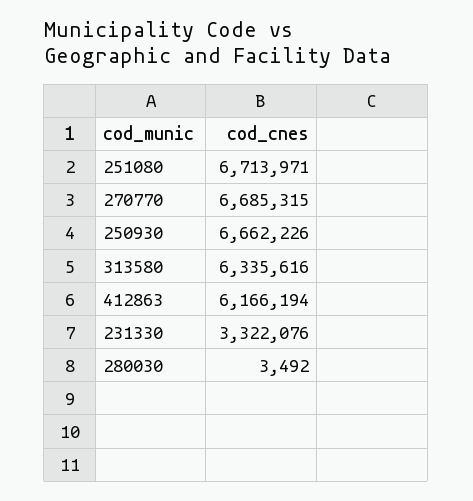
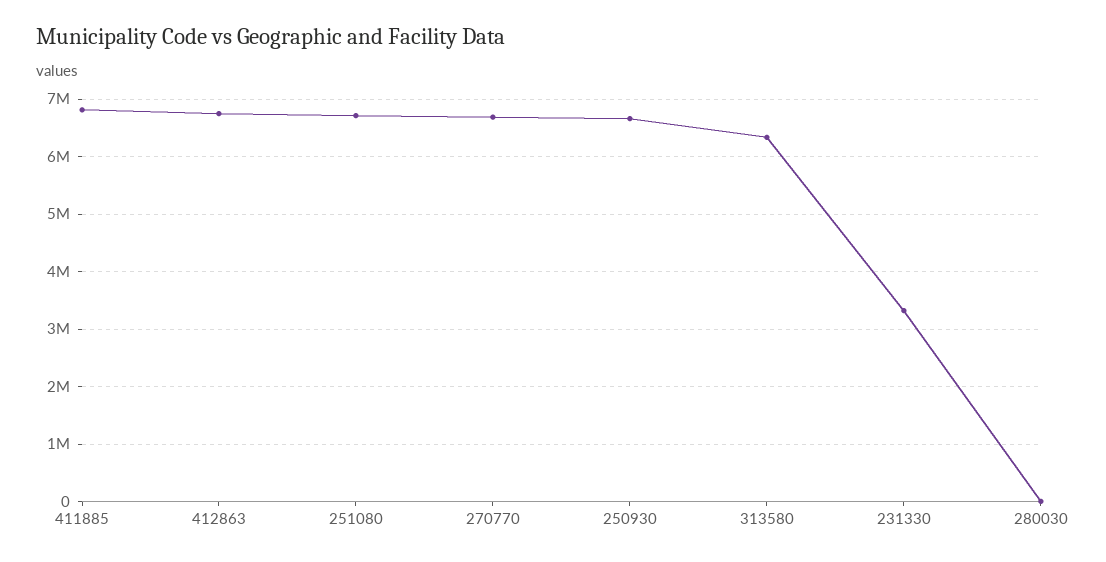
412863: 6166194 -> 6800000
411885: none -> 6800000

